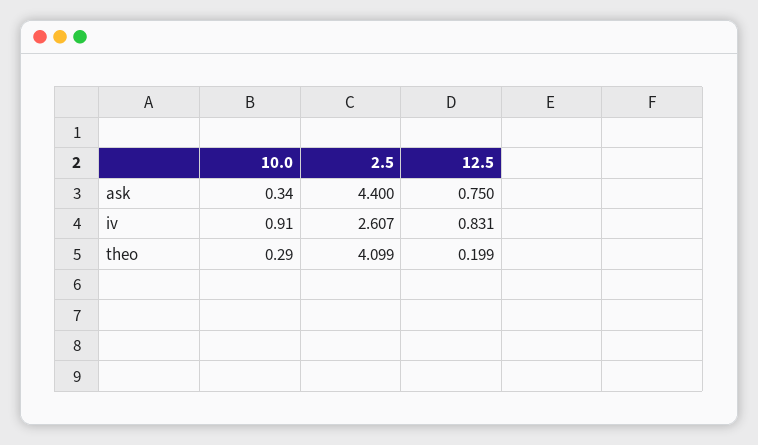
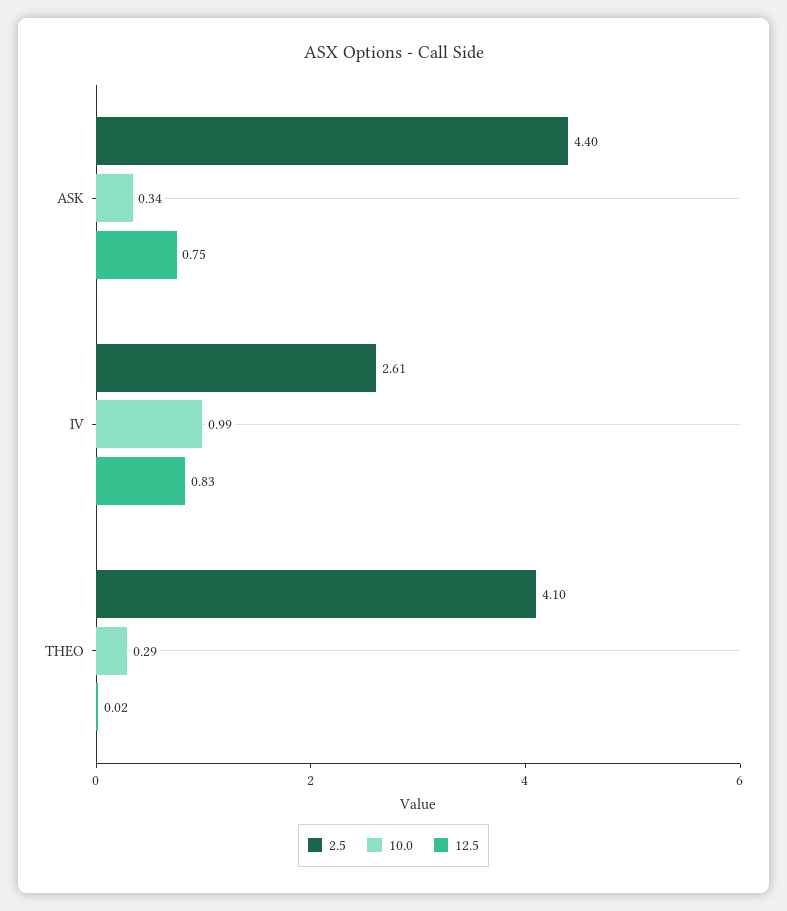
10.0, iv: 0.91 -> 0.99
12.5, theo: 0.199 -> 0.02

